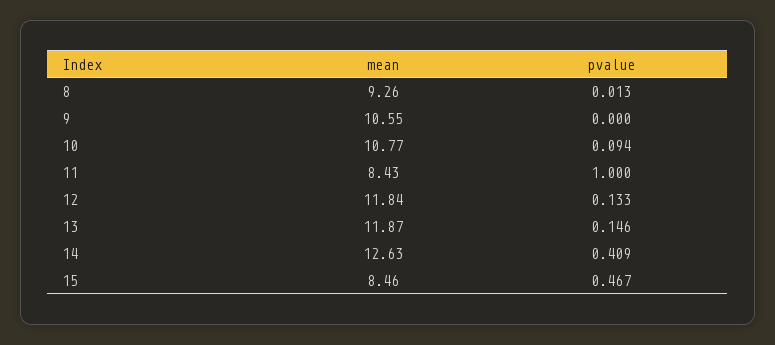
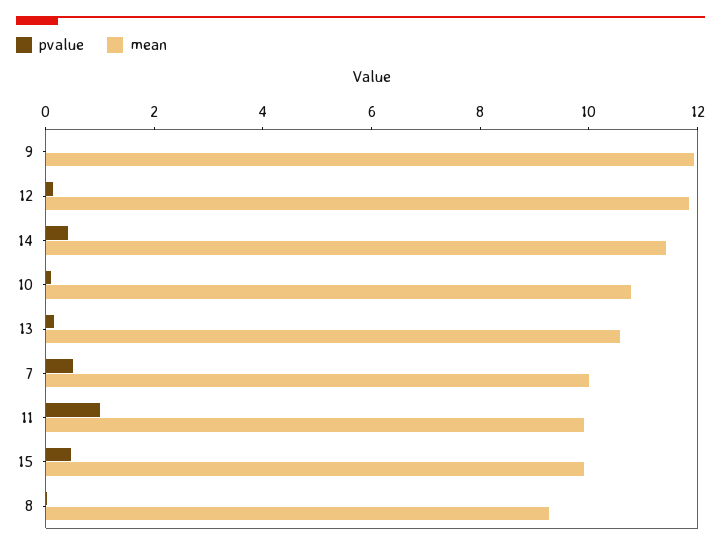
mean, 9: 10.55 -> 12
mean, 11: 8.43 -> 10
mean, 13: 11.87 -> 10.5
mean, 14: 12.63 -> 11.5
mean, 15: 8.46 -> 10
pvalue, 7: none -> 0.5
mean, 7: none -> 10

